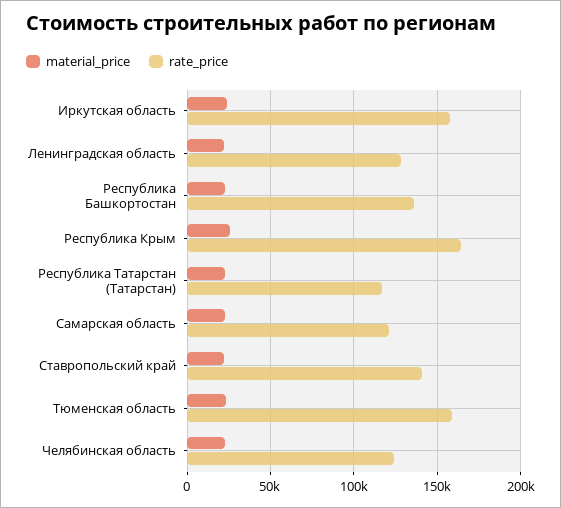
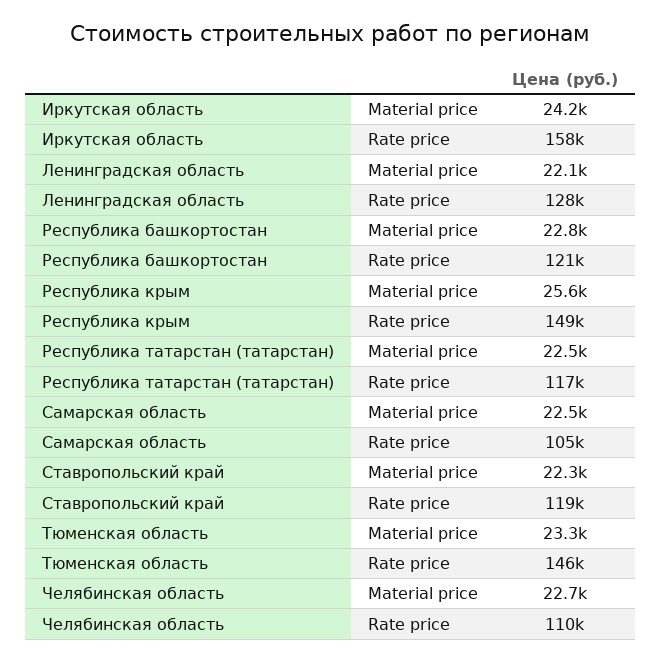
rate_price, Республика Башкортостан: 135000 -> 121000
rate_price, Республика Крым: 165000 -> 149000
rate_price, Самарская область: 120000 -> 105000
rate_price, Ставропольский край: 140000 -> 119000
rate_price, Тюменская область: 160000 -> 146000
rate_price, Челябинская область: 125000 -> 110000

